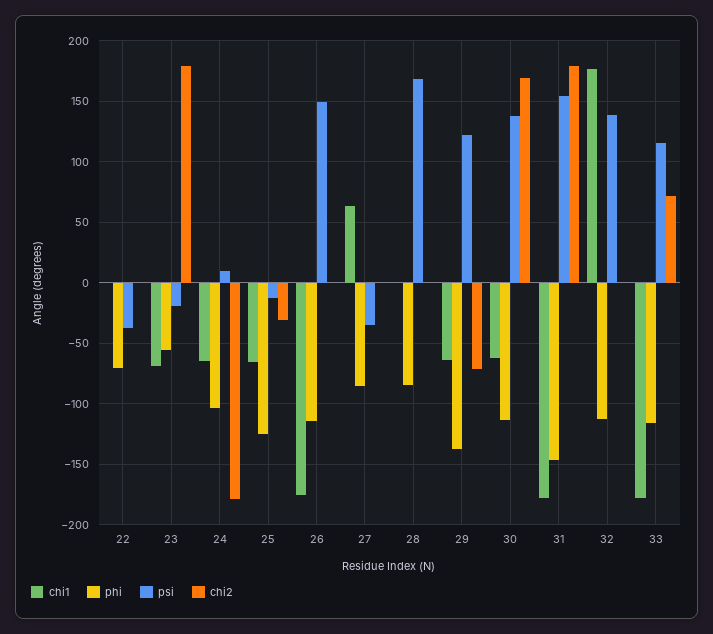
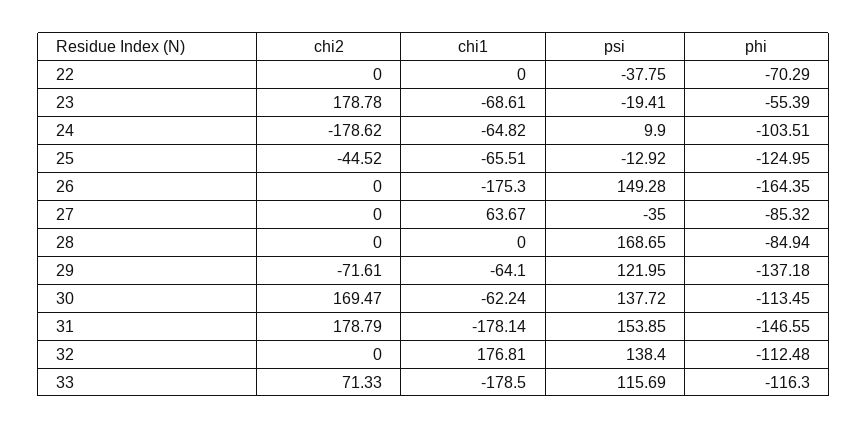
chi2, 25: -30 -> -44.52
phi, 26: -115 -> -164.35

